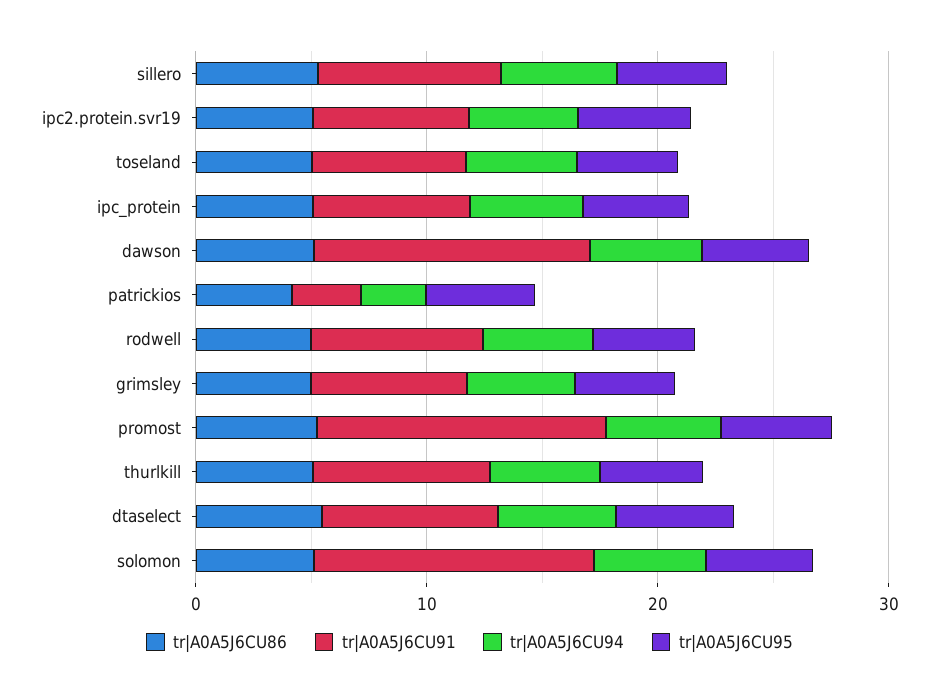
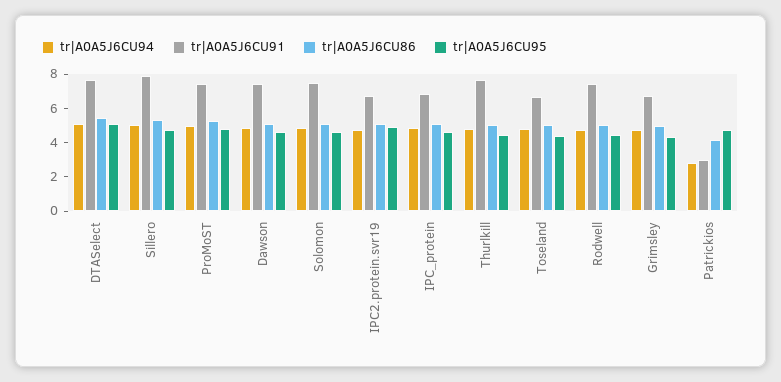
tr|A0A5J6CU91, dawson: 12 -> 7.5
tr|A0A5J6CU91, promost: 12 -> 7.5
tr|A0A5J6CU91, solomon: 12 -> 7.5

